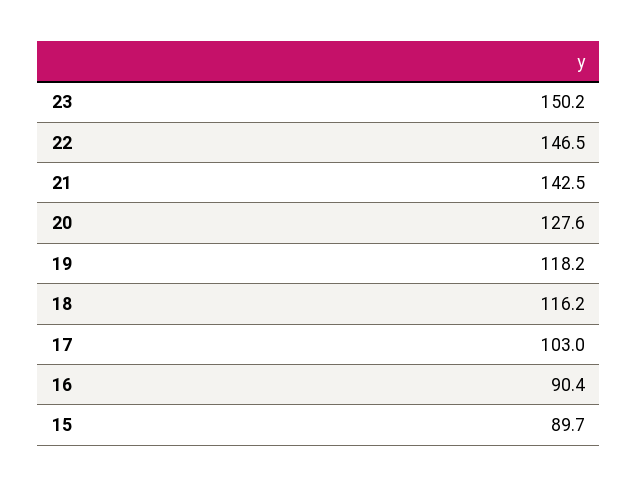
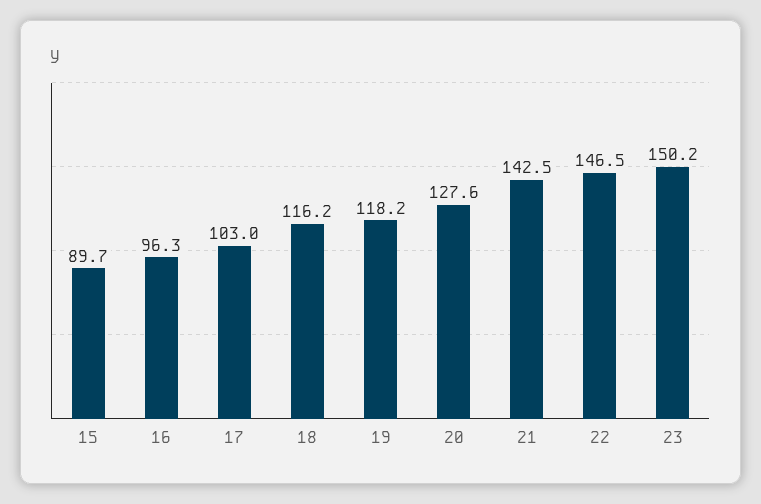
16: 90.4 -> 96.3

